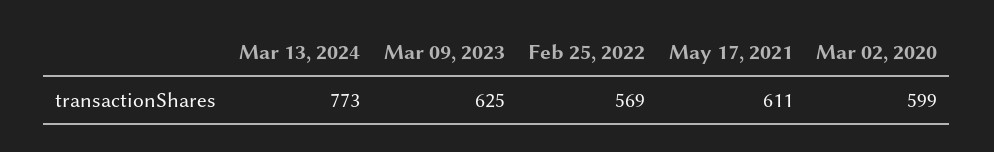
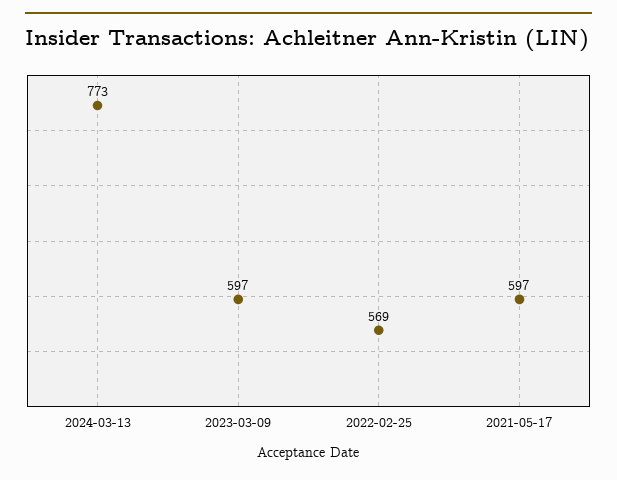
Mar 09, 2023: 625 -> 597
May 17, 2021: 611 -> 597
Mar 02, 2020: 599 -> none

